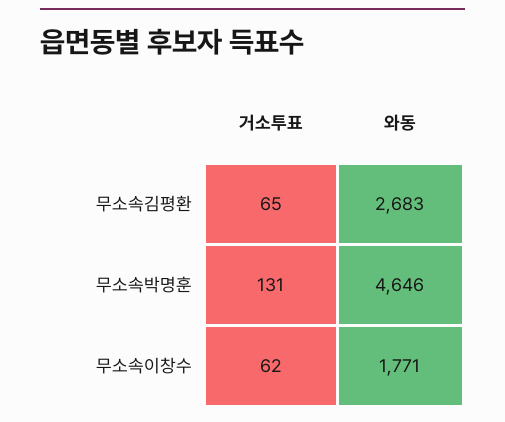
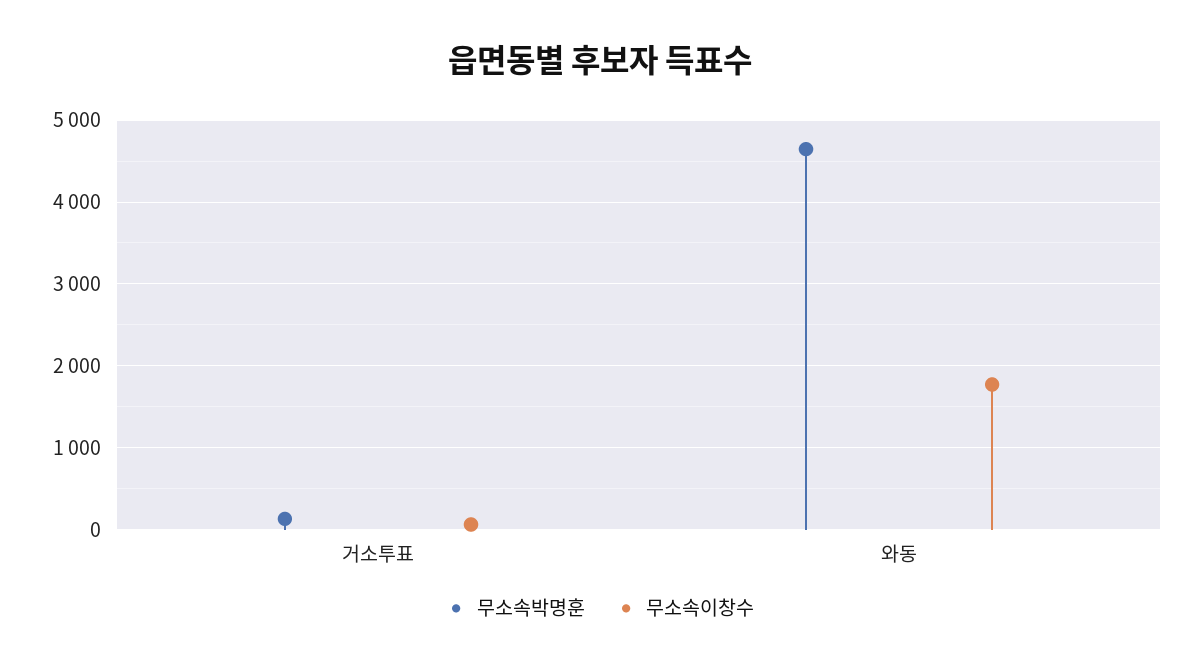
무소속김평환, 거소투표: 65 -> none
무소속김평환, 와동: 2683 -> none

